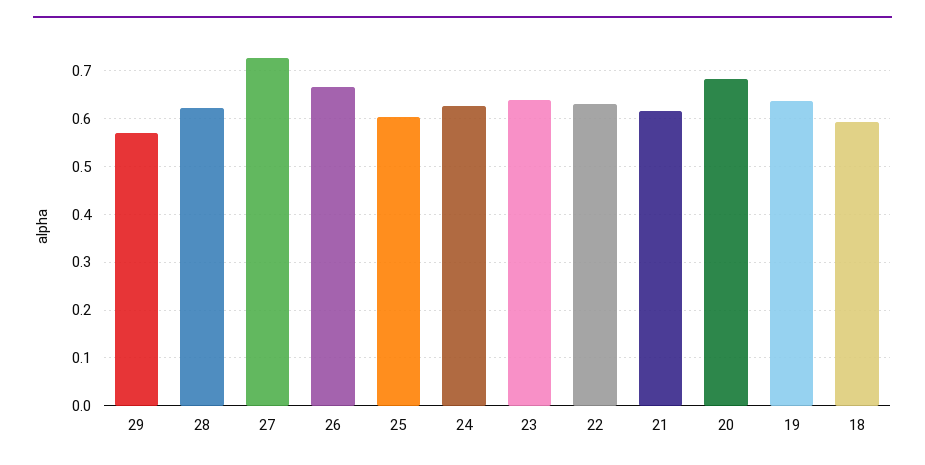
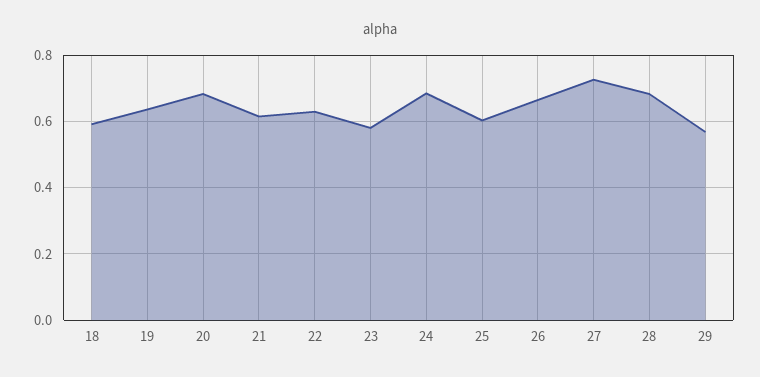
28: 0.62 -> 0.68
24: 0.62 -> 0.68
23: 0.64 -> 0.58

